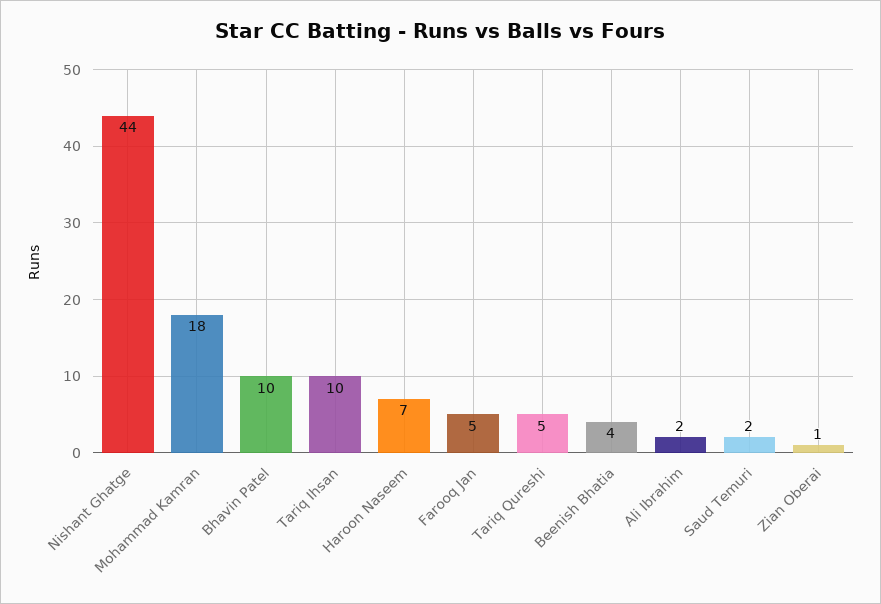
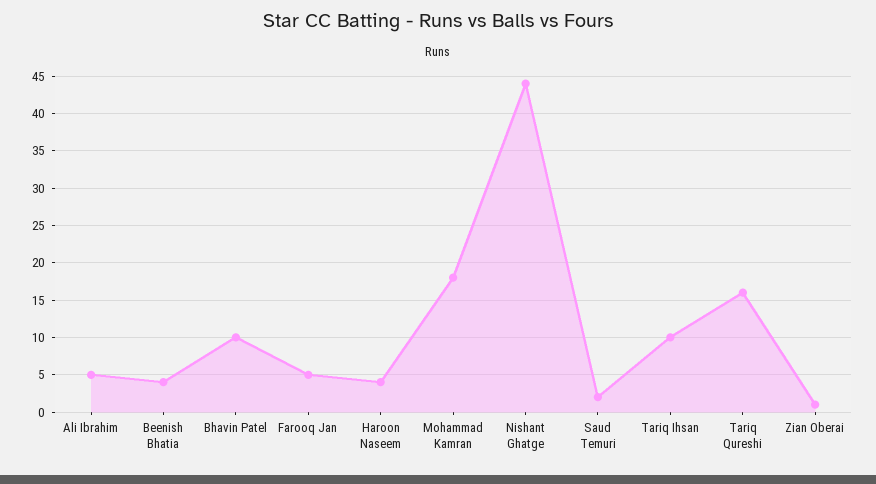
Haroon Naseem: 7 -> 4
Tariq Qureshi: 5 -> 16
Ali Ibrahim: 2 -> 5

